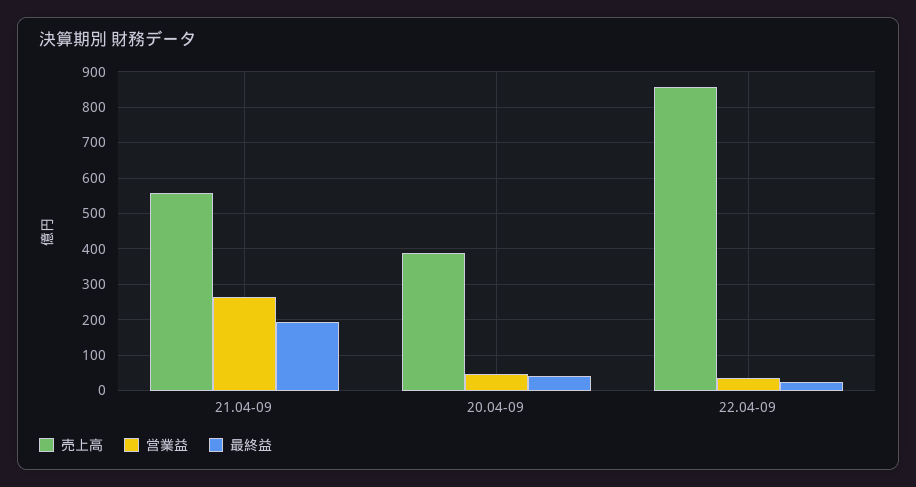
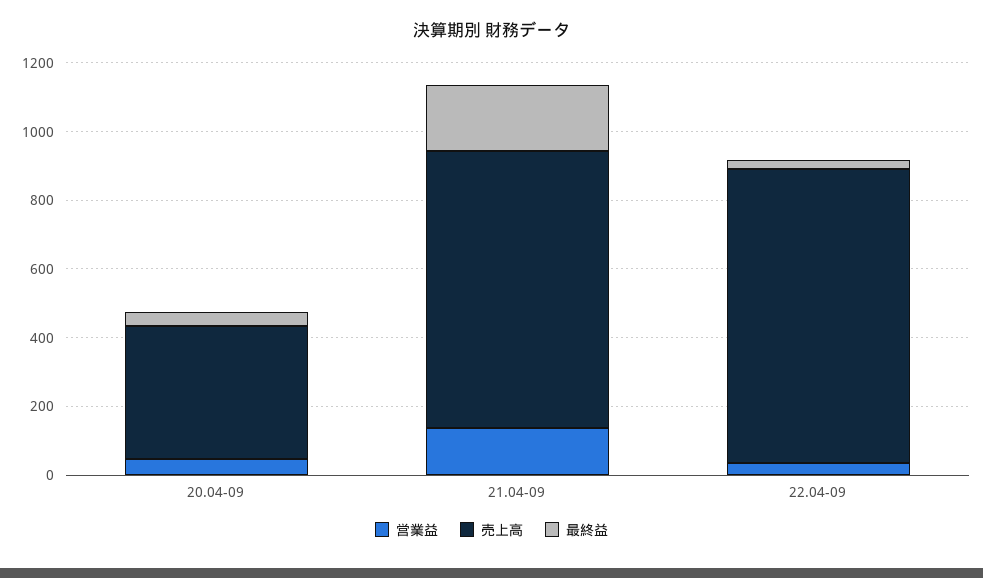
売上高, 21.04-09: 560 -> 800
営業益, 21.04-09: 260 -> 150

